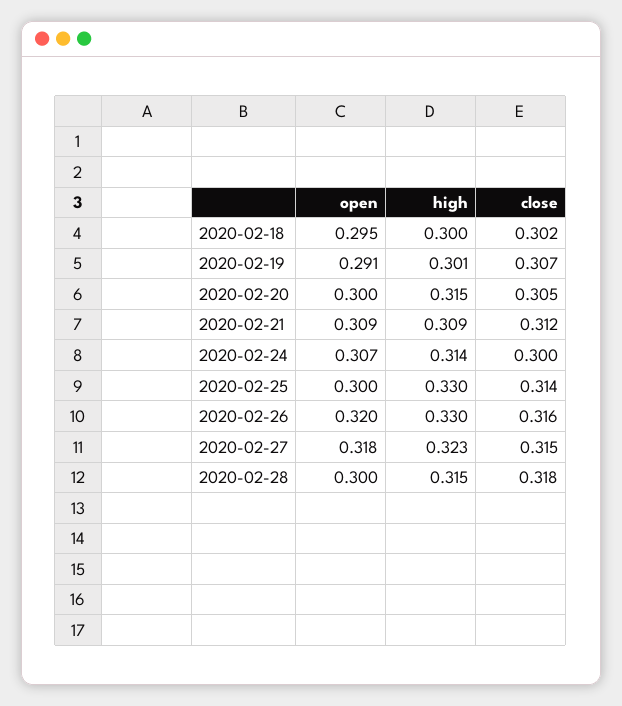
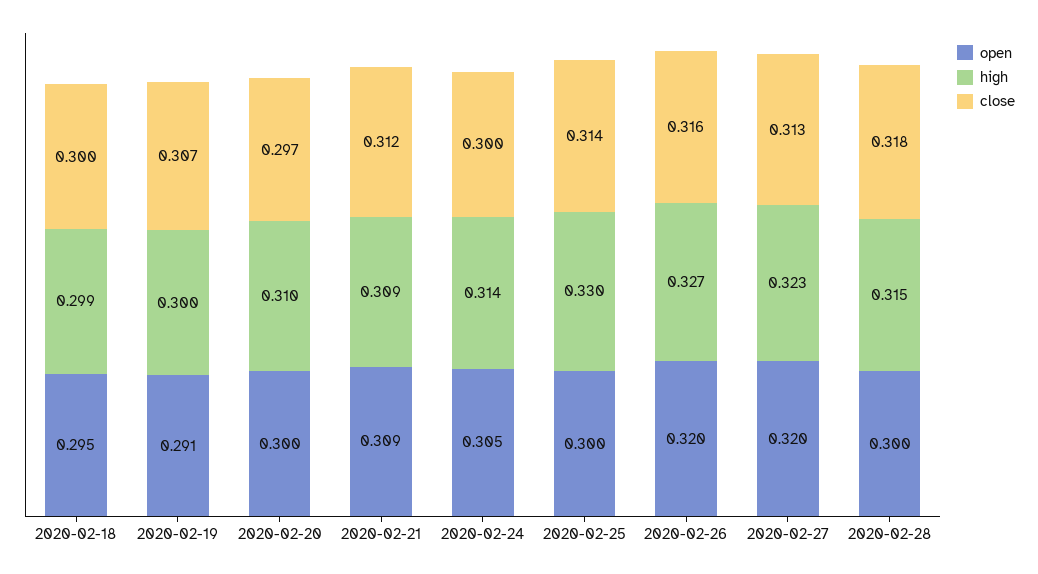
high, 2020-02-18: 0.3 -> 0.299
close, 2020-02-18: 0.302 -> 0.3
high, 2020-02-19: 0.301 -> 0.3
high, 2020-02-20: 0.315 -> 0.31
close, 2020-02-20: 0.305 -> 0.297
open, 2020-02-24: 0.307 -> 0.305
high, 2020-02-26: 0.33 -> 0.327
open, 2020-02-27: 0.318 -> 0.32
close, 2020-02-27: 0.315 -> 0.313

